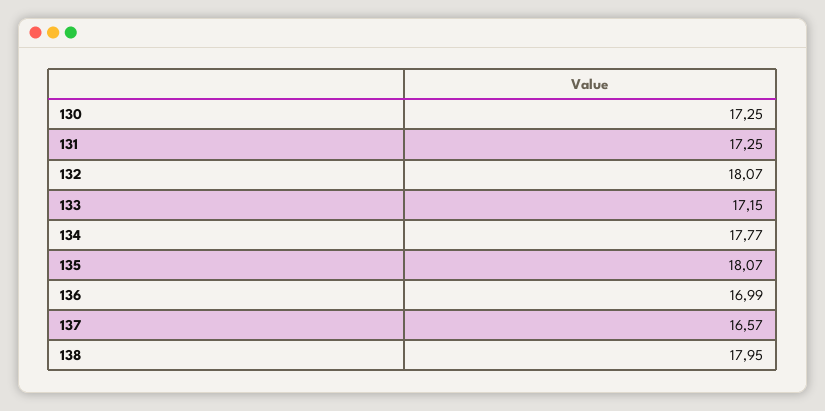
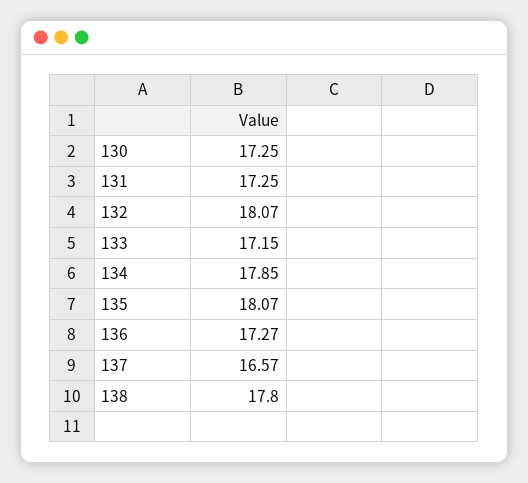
134: 17.77 -> 17.85
136: 16.99 -> 17.27
138: 17.95 -> 17.8

